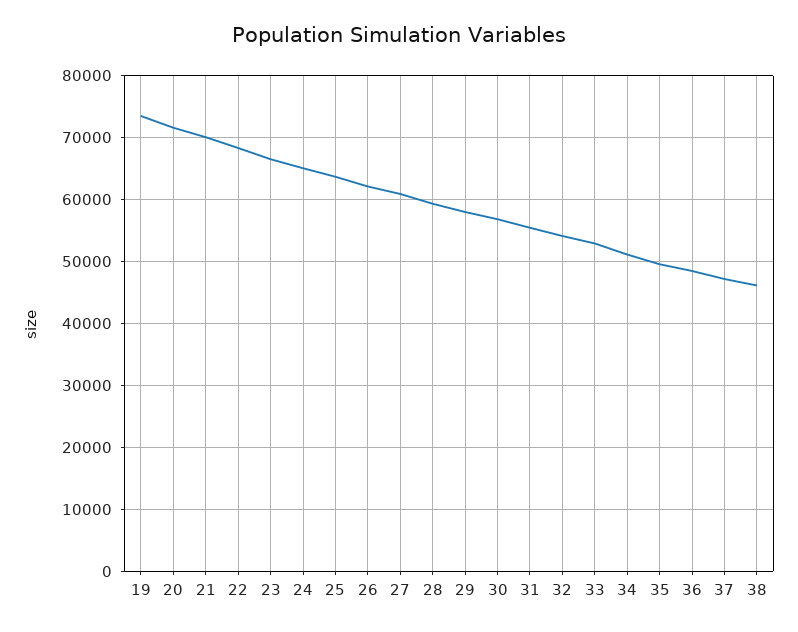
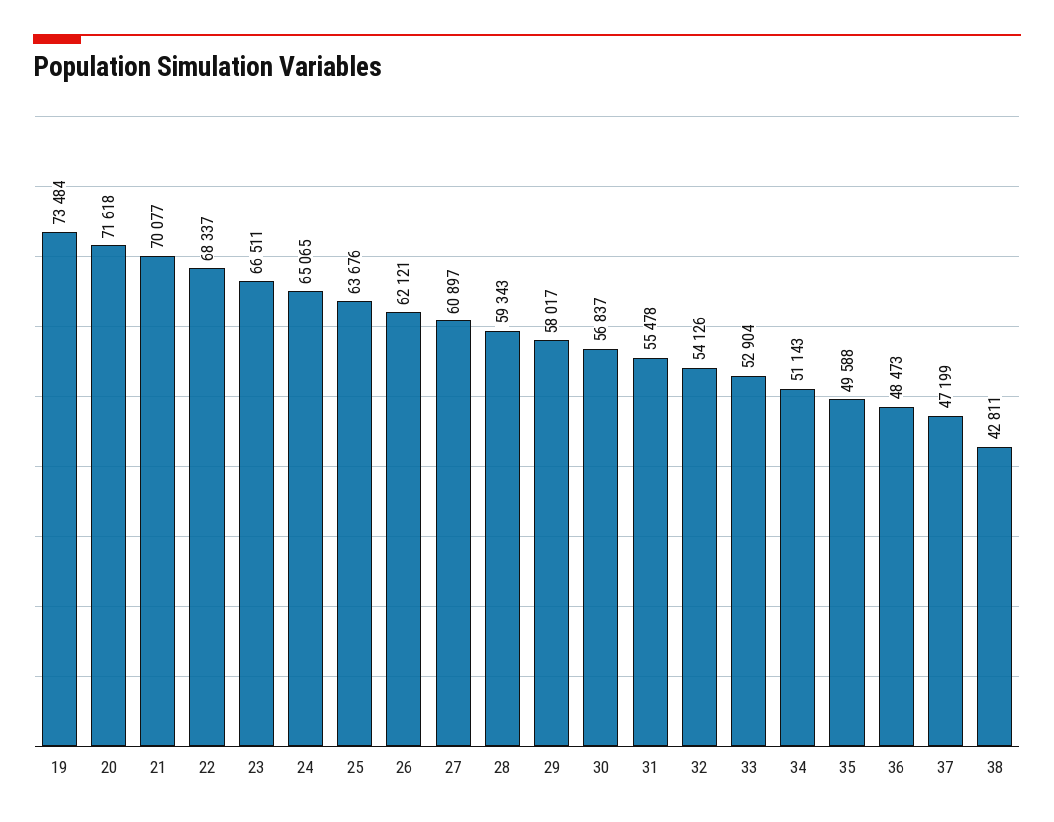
38: 46000 -> 42811

